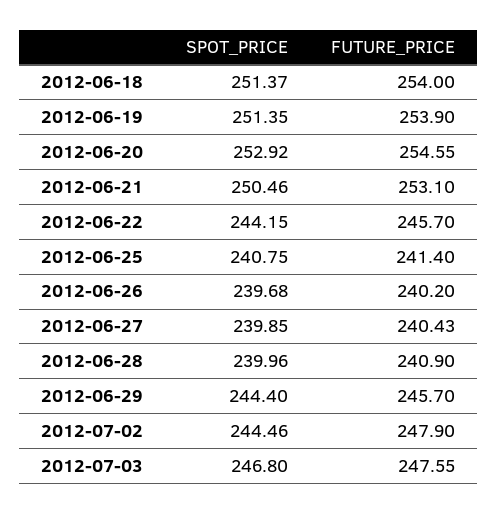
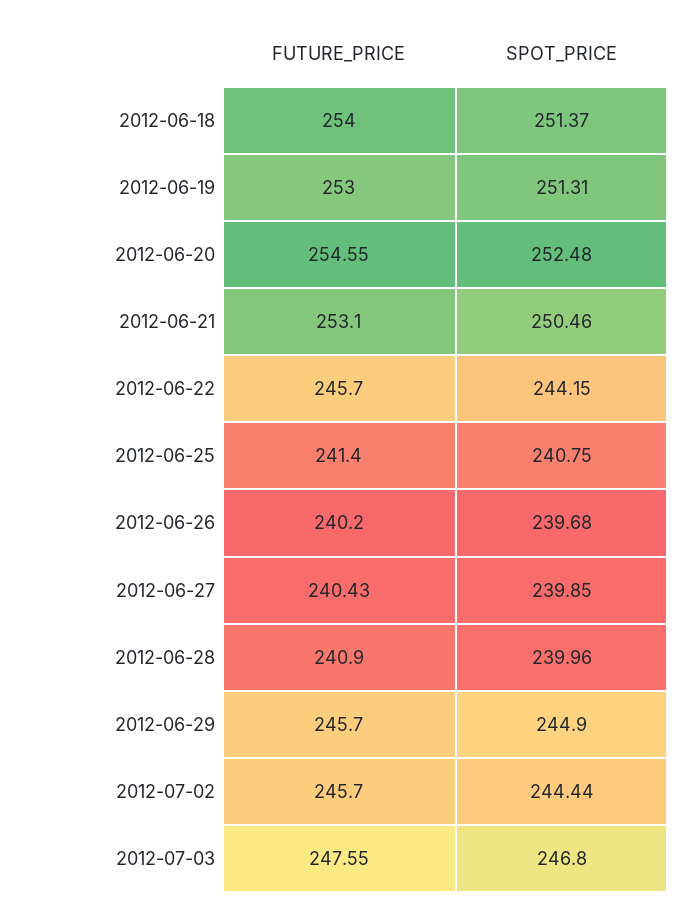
SPOT_PRICE, 2012-06-19: 251.35 -> 251.31
FUTURE_PRICE, 2012-06-19: 253.9 -> 253
SPOT_PRICE, 2012-06-20: 252.92 -> 252.48
SPOT_PRICE, 2012-06-29: 244.4 -> 244.9
SPOT_PRICE, 2012-07-02: 244.46 -> 244.44
FUTURE_PRICE, 2012-07-02: 247.9 -> 245.7

